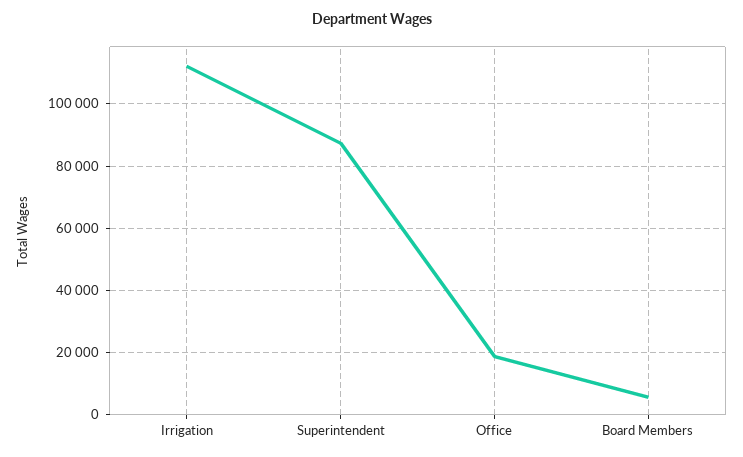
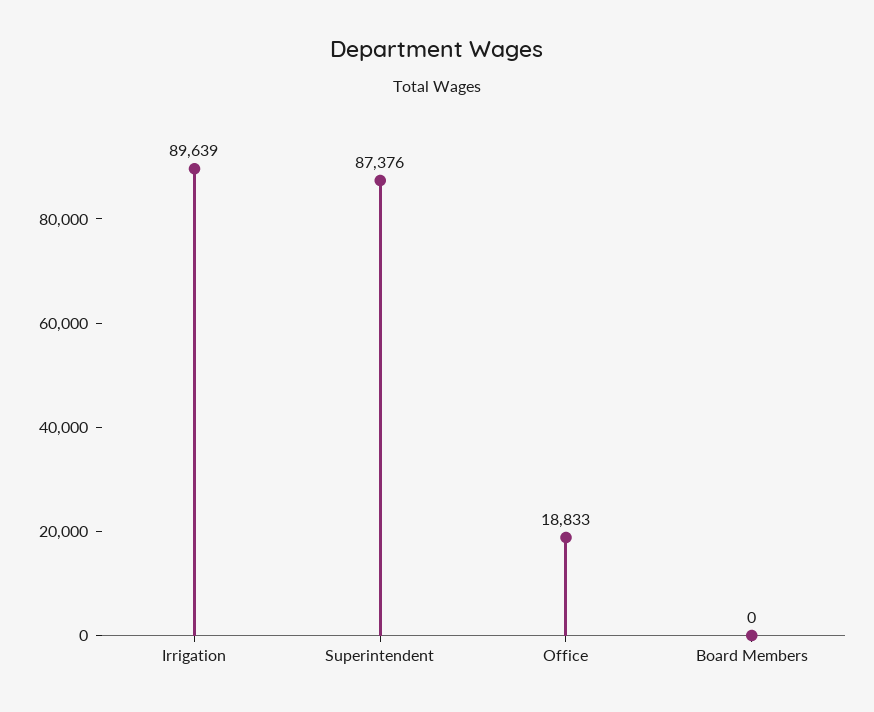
Irrigation: 112000 -> 89639
Board Members: 6000 -> 0

